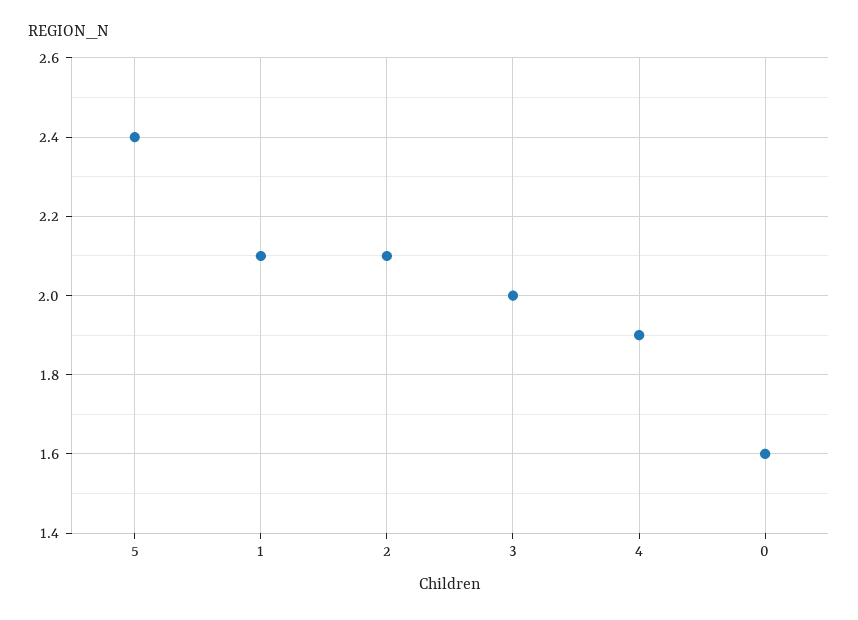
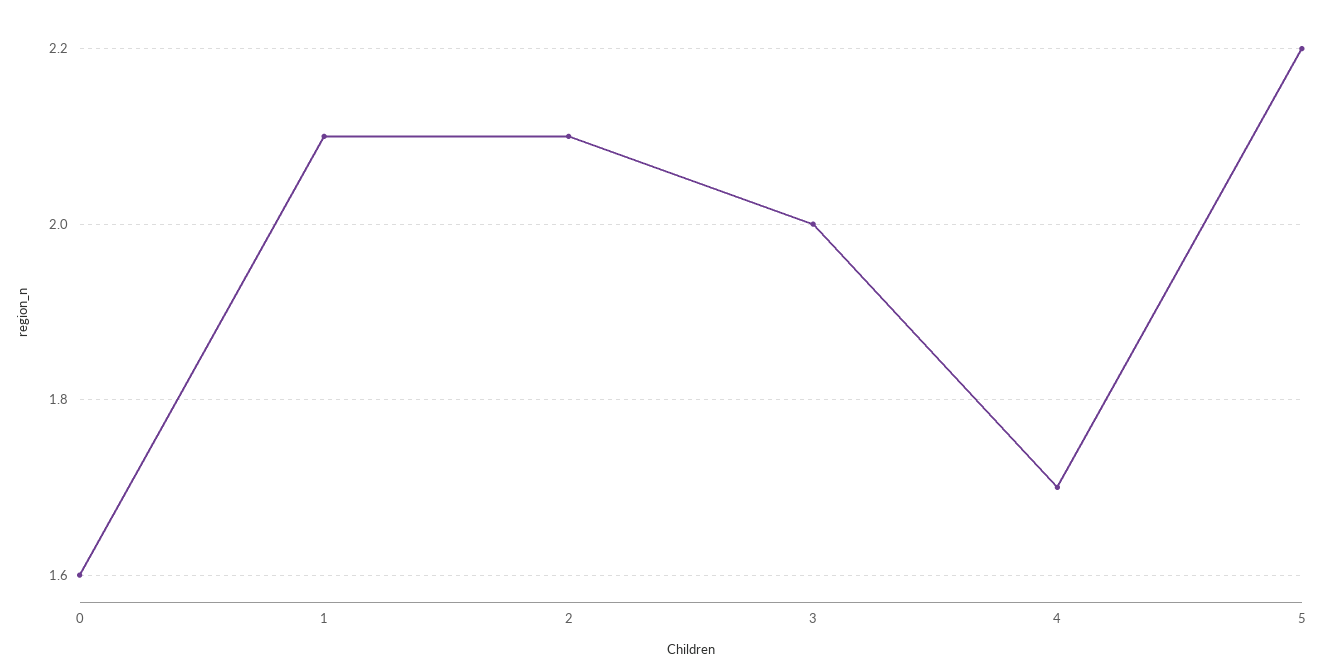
5: 2.4 -> 2.2
4: 1.9 -> 1.7

